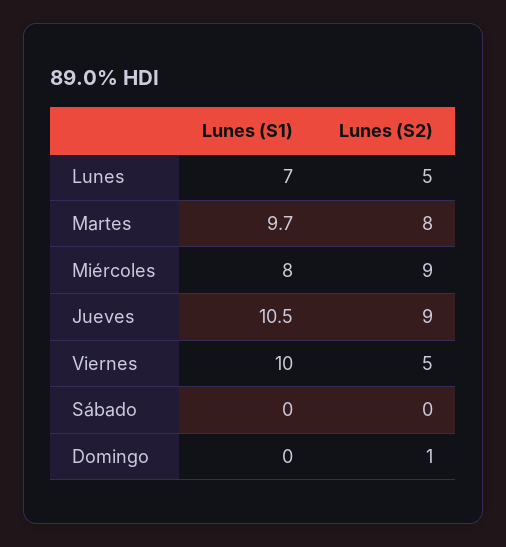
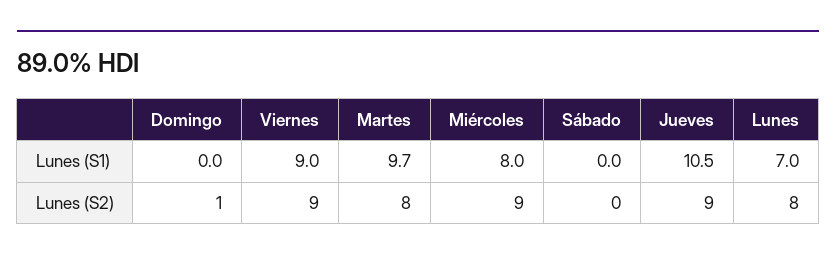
Lunes (S2), Lunes: 5 -> 8
Lunes (S1), Viernes: 10 -> 9
Lunes (S2), Viernes: 5 -> 9

